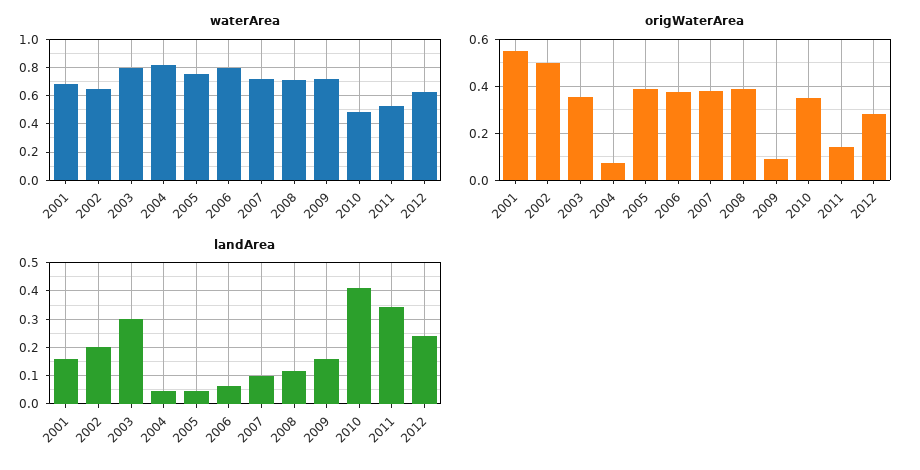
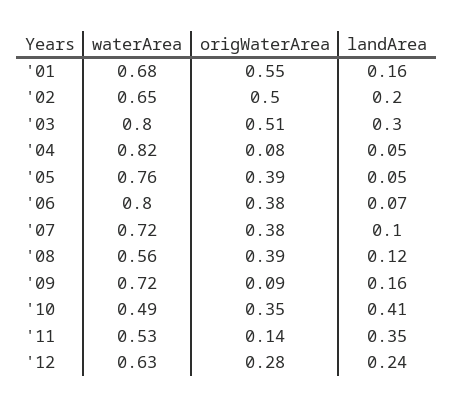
waterArea, 2008: 0.7 -> 0.56
origWaterArea, 2003: 0.35 -> 0.51

